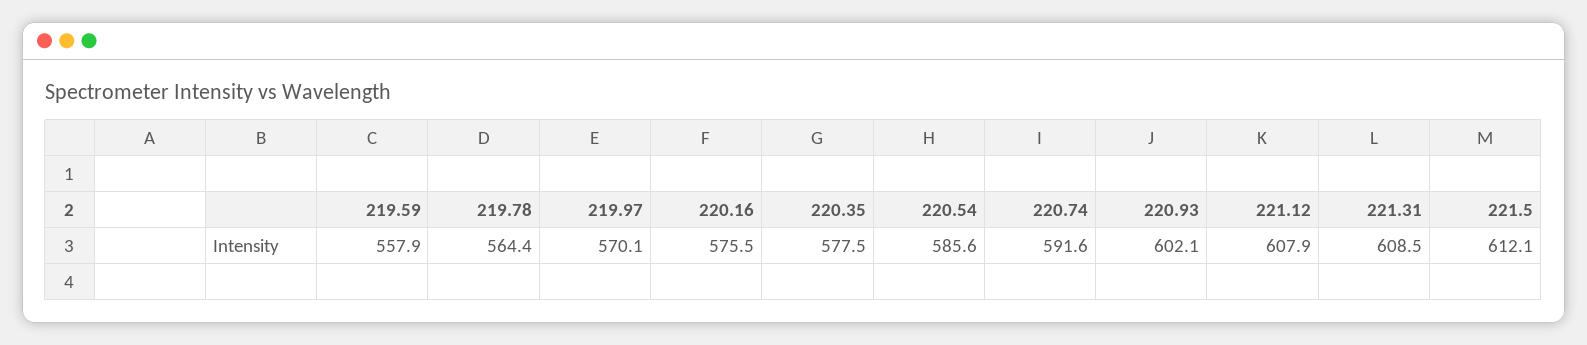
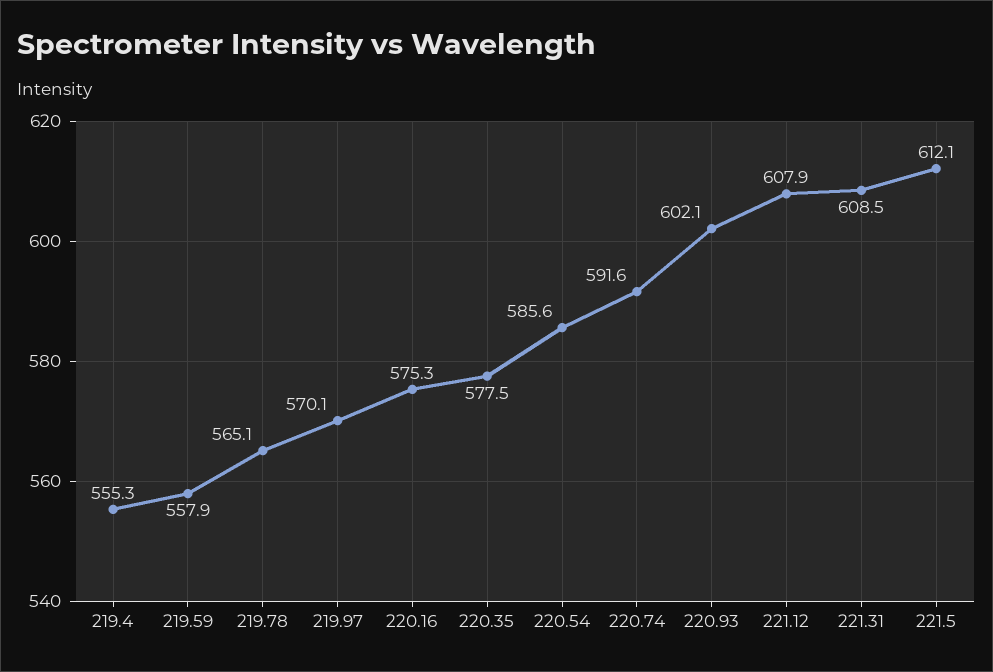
219.78: 564.4 -> 565.1
220.16: 575.5 -> 575.3
219.4: none -> 555.3

